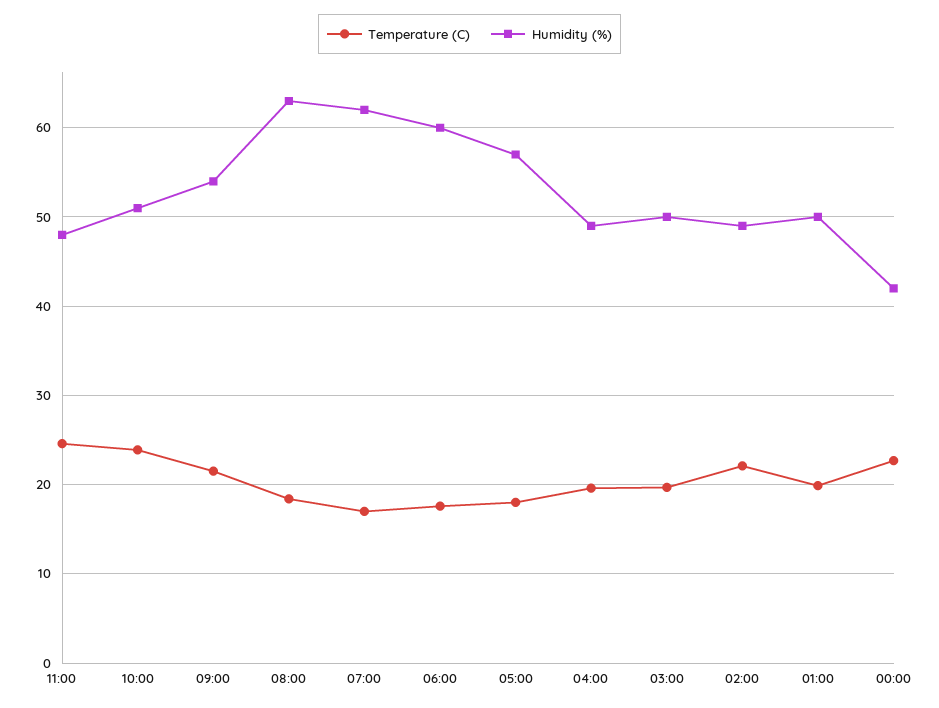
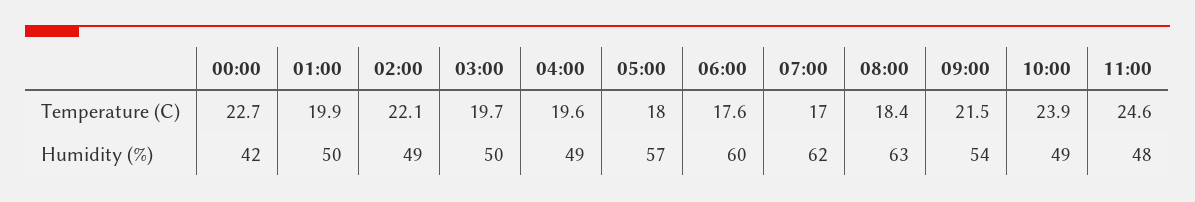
Humidity (%), 10:00: 51 -> 49

